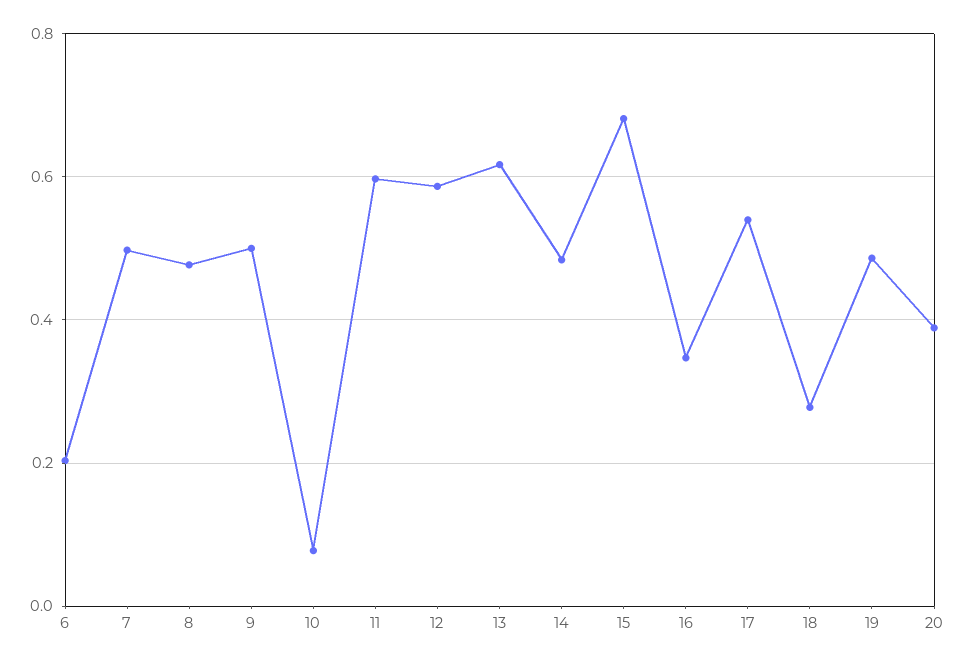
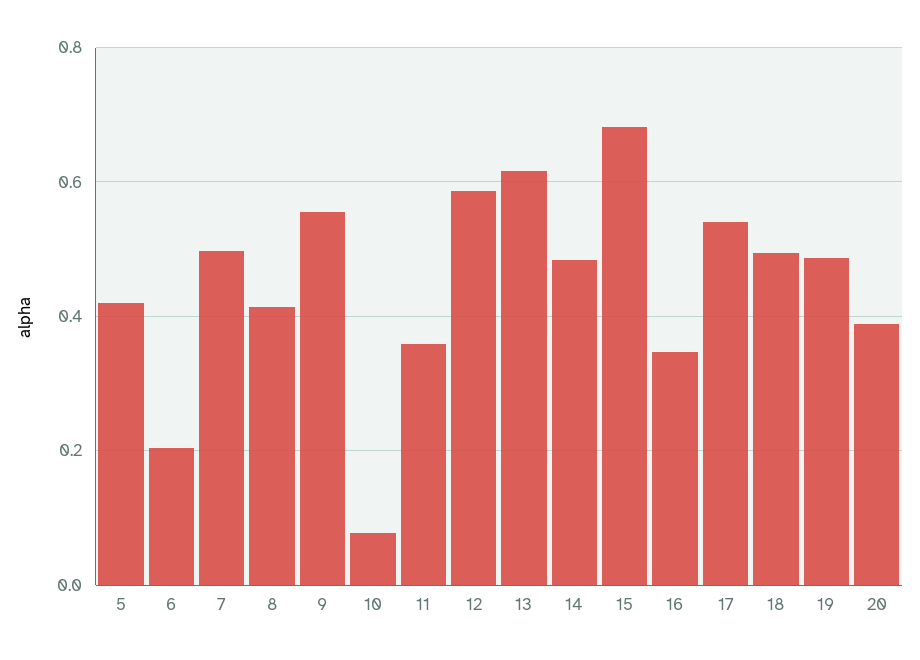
8: 0.48 -> 0.42
9: 0.5 -> 0.56
11: 0.6 -> 0.36
18: 0.28 -> 0.5
5: none -> 0.42

